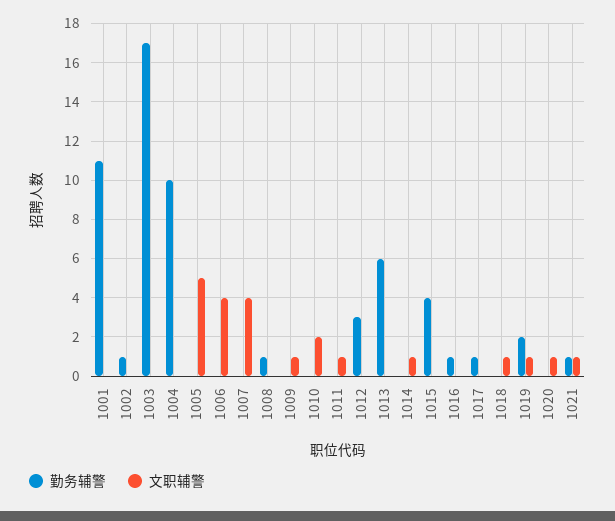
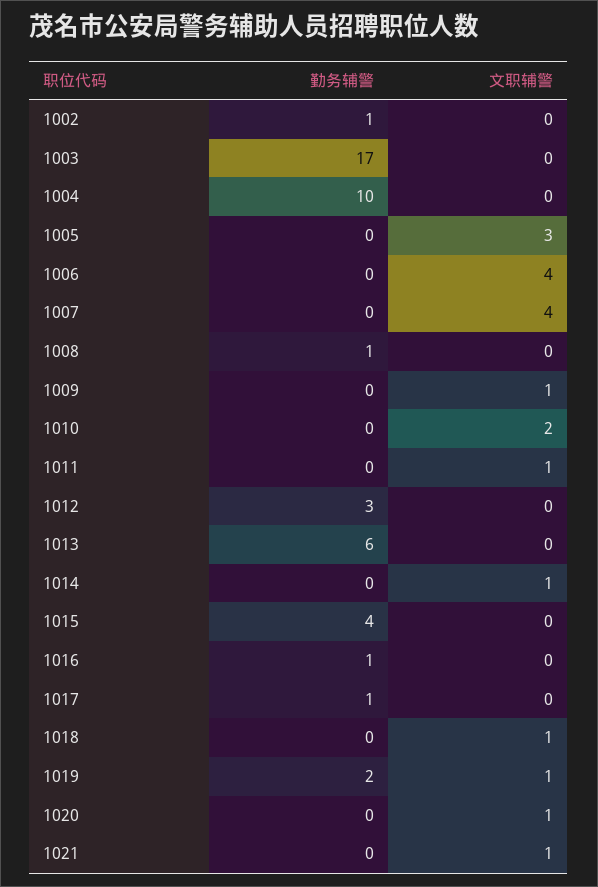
勤务辅警, 1001: 11 -> none
文职辅警, 1001: 0 -> none
文职辅警, 1005: 5 -> 3
勤务辅警, 1021: 1 -> 0

